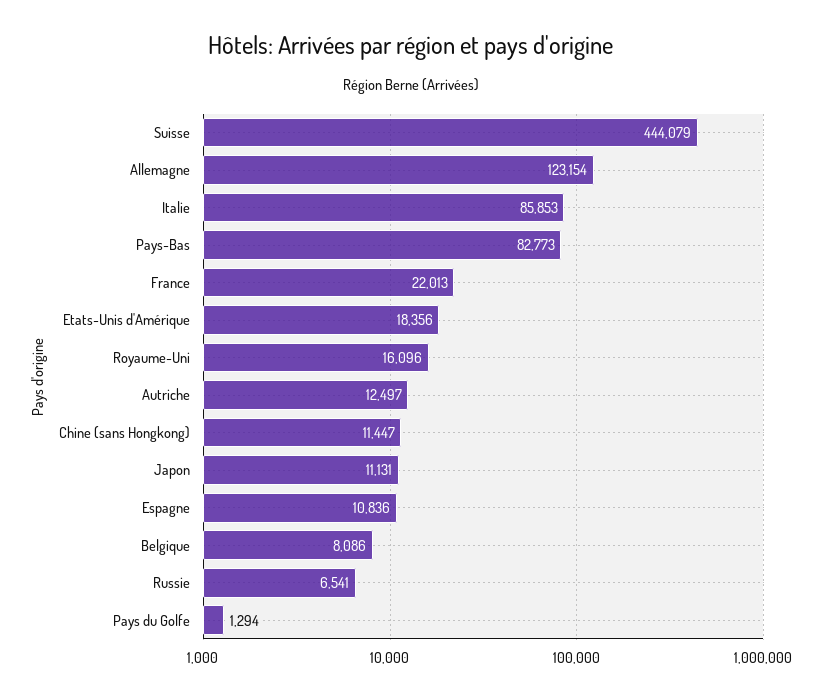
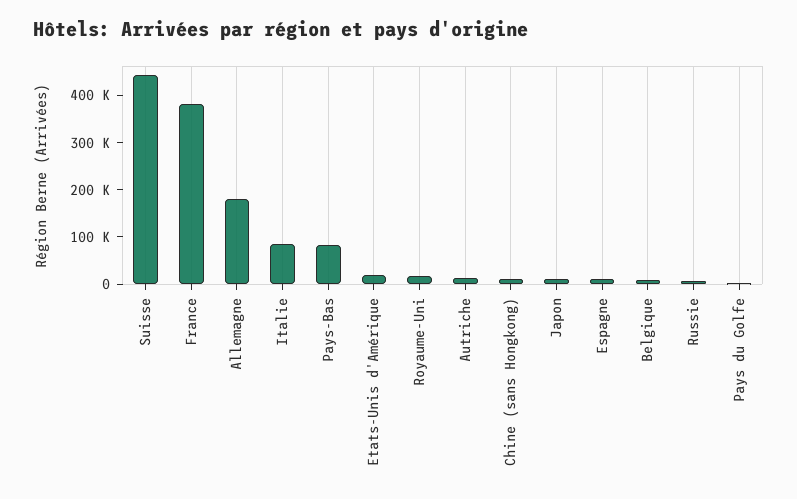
Allemagne: 123154 -> 180000
France: 22013 -> 380000

